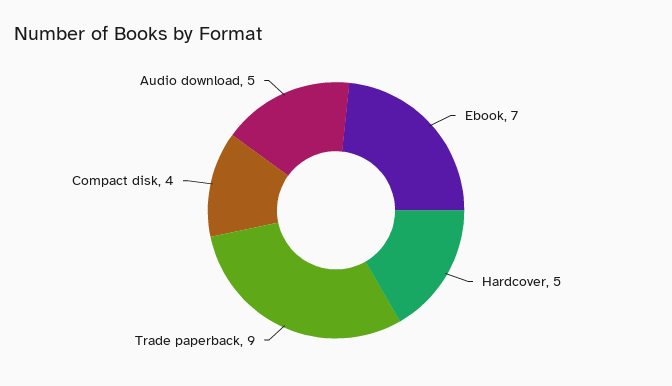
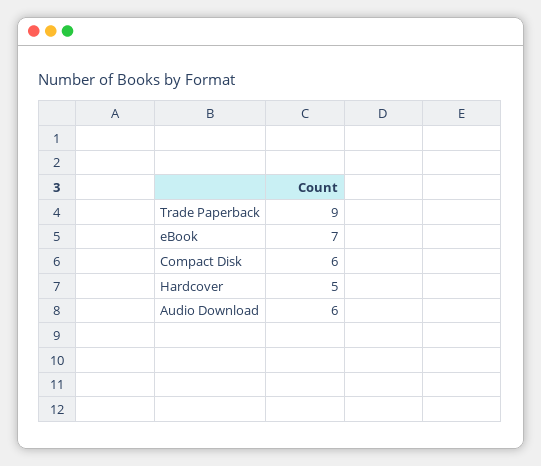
Compact disk: 4 -> 6
Audio download: 5 -> 6

